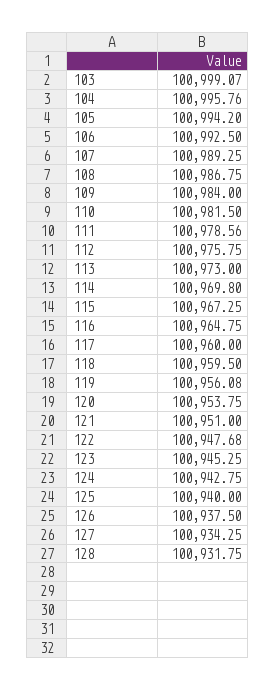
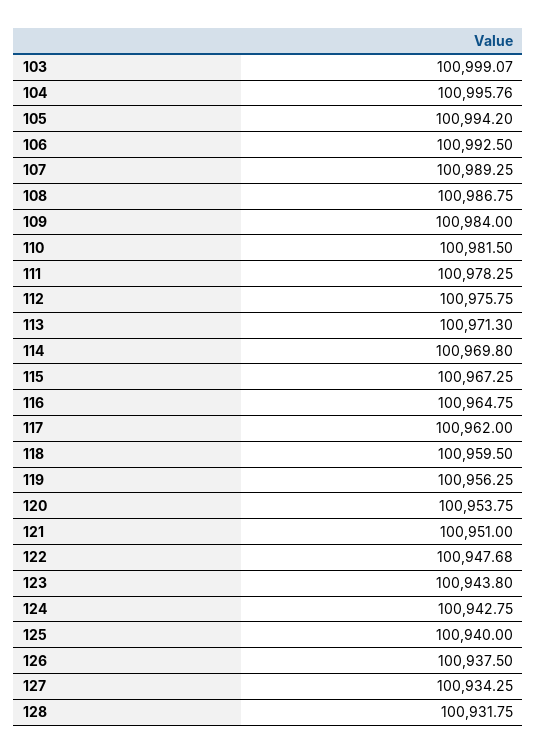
111: 100978.56 -> 100978.25
113: 100973 -> 100971.3
117: 100960 -> 100962
119: 100956.08 -> 100956.25
123: 100945.25 -> 100943.8

